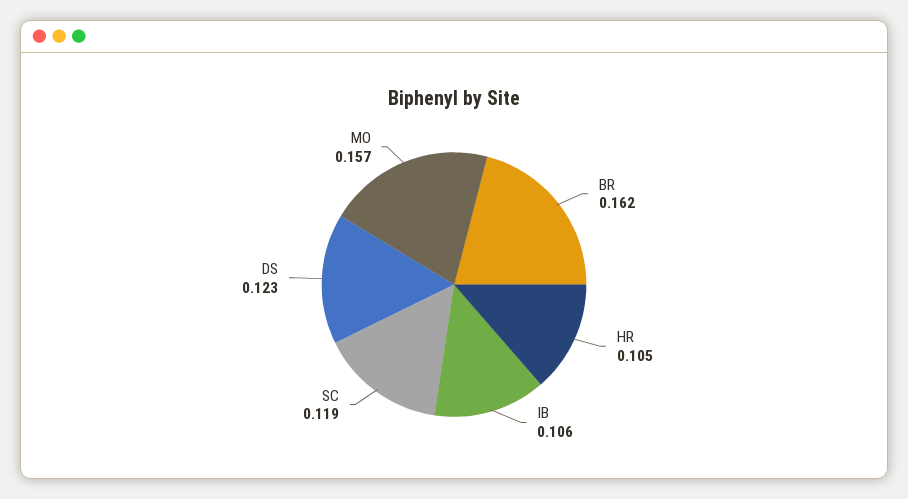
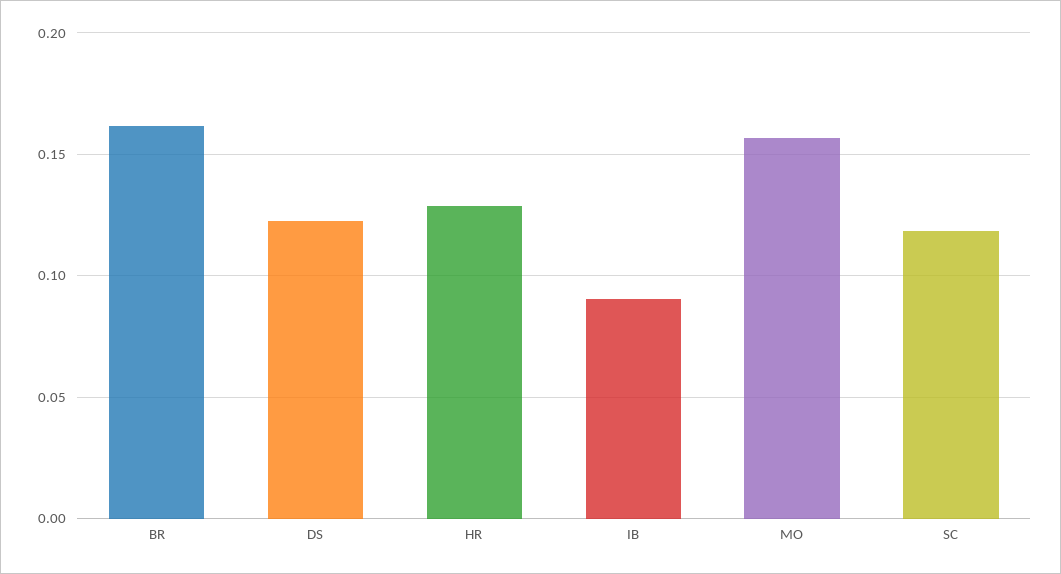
HR: 0.105 -> 0.13
IB: 0.106 -> 0.09

